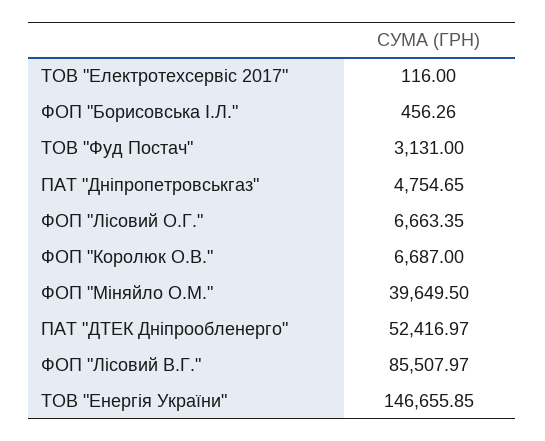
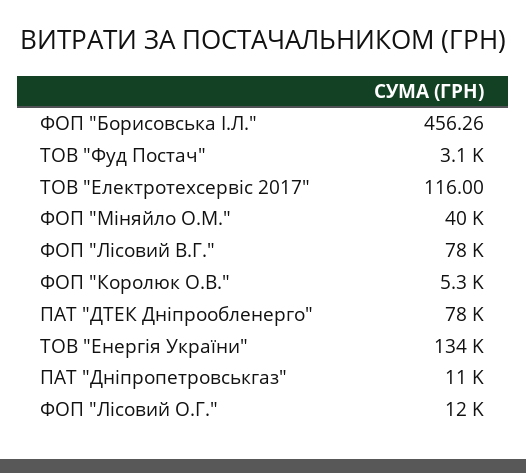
ПАТ "Дніпропетровськгаз": 4754.65 -> 11000
ФОП "Лісовий О.Г.": 6663.35 -> 12000
ФОП "Королюк О.В.": 6687 -> 5300
ПАТ "ДТЕК Дніпрообленерго": 52416.97 -> 78000
ФОП "Лісовий В.Г.": 85507.97 -> 78000
ТОВ "Енергія України": 146655.85 -> 134000

